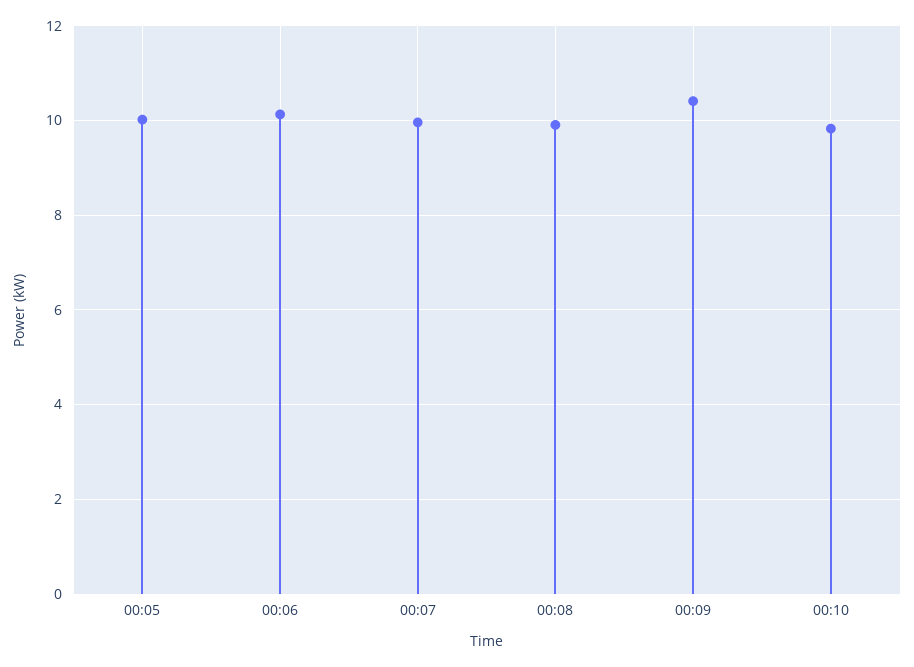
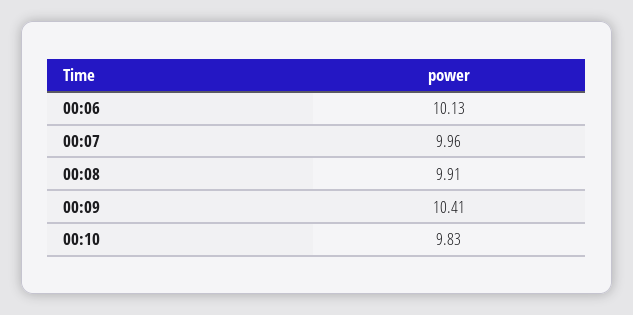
00:05: 10 -> none

